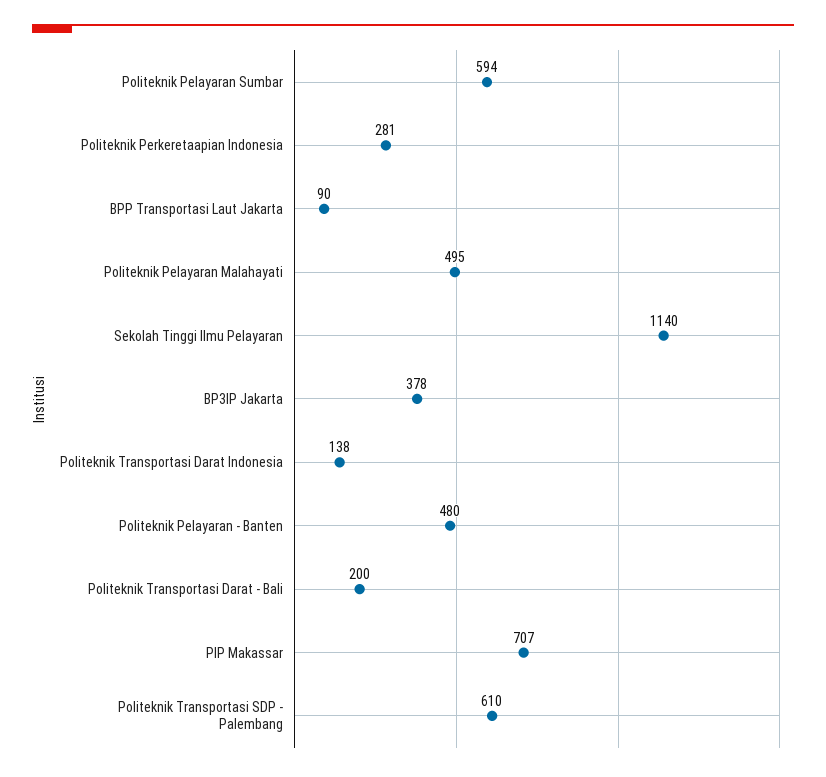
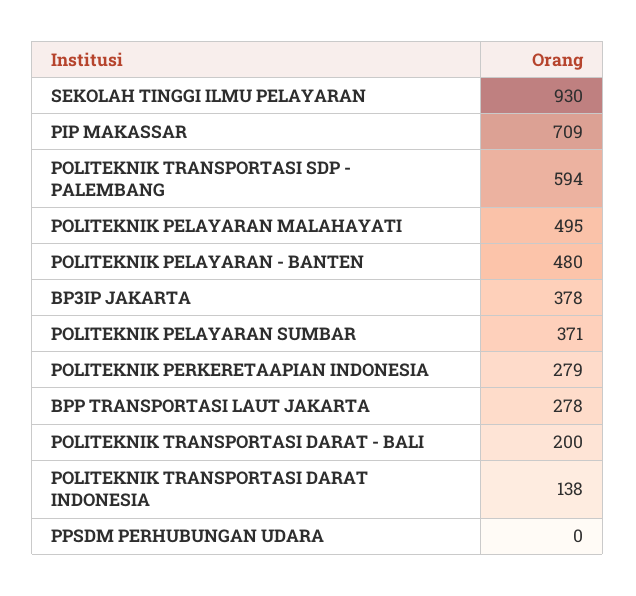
Politeknik Pelayaran Sumbar: 594 -> 371
Politeknik Perkeretaapian Indonesia: 281 -> 279
BPP Transportasi Laut Jakarta: 90 -> 278
Sekolah Tinggi Ilmu Pelayaran: 1140 -> 930
PIP Makassar: 707 -> 709
Politeknik Transportasi SDP - Palembang: 610 -> 594
PPSDM PERHUBUNGAN UDARA: none -> 0

